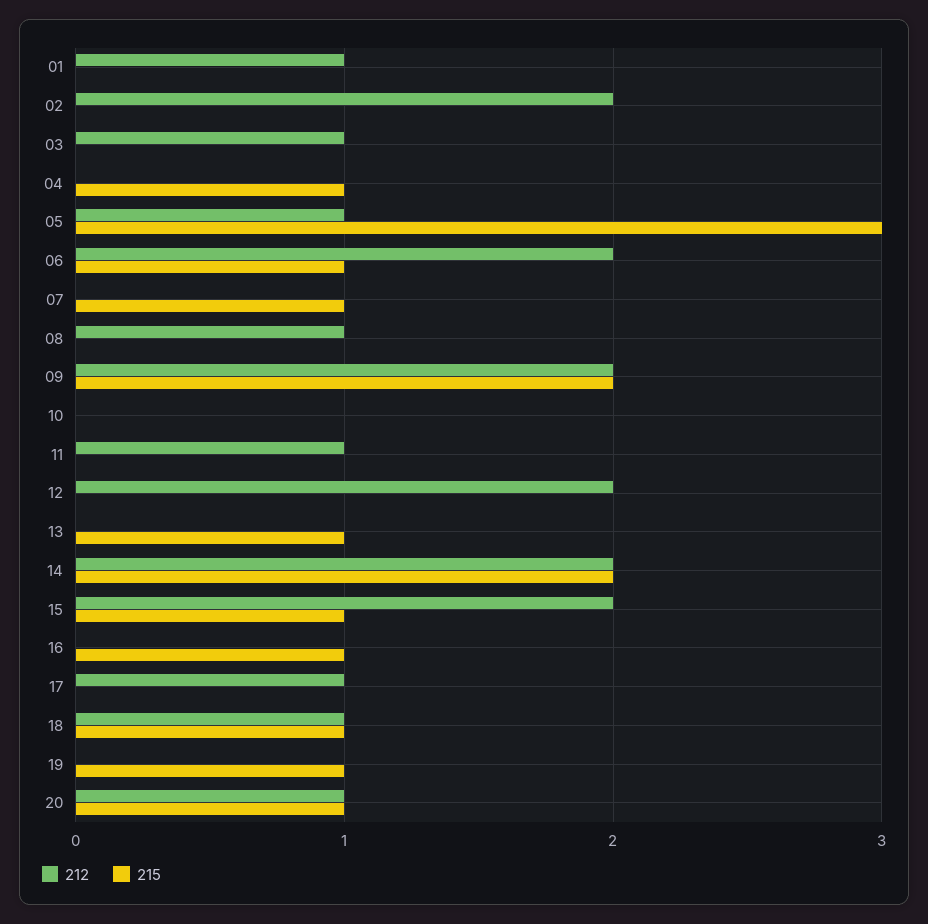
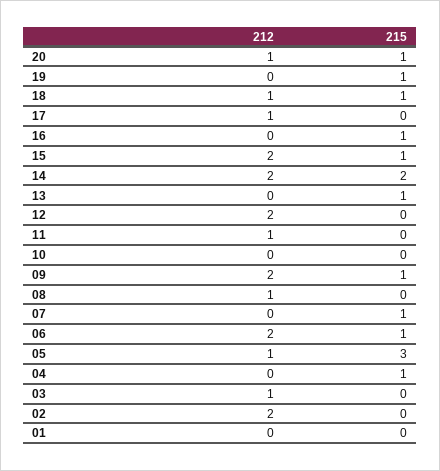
212, 01: 1 -> 0
215, 09: 2 -> 1

